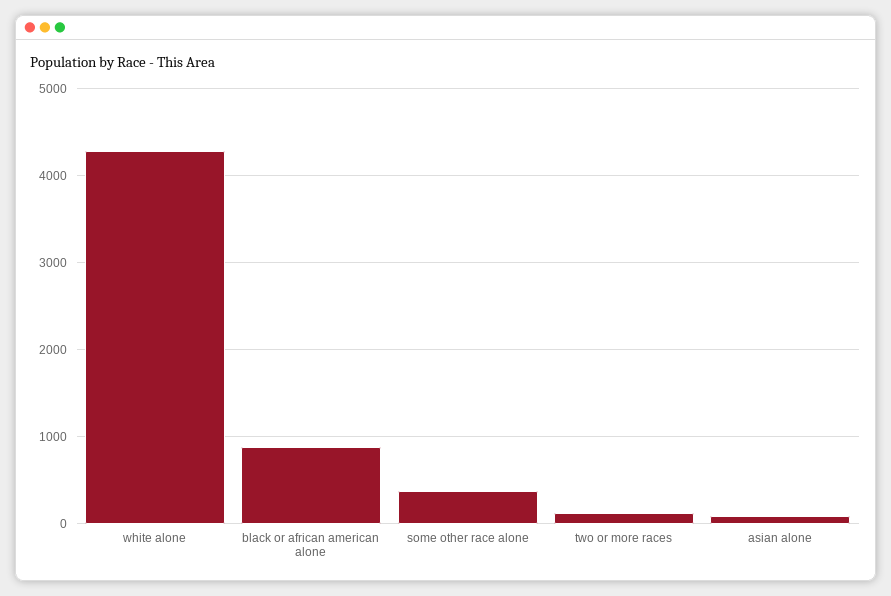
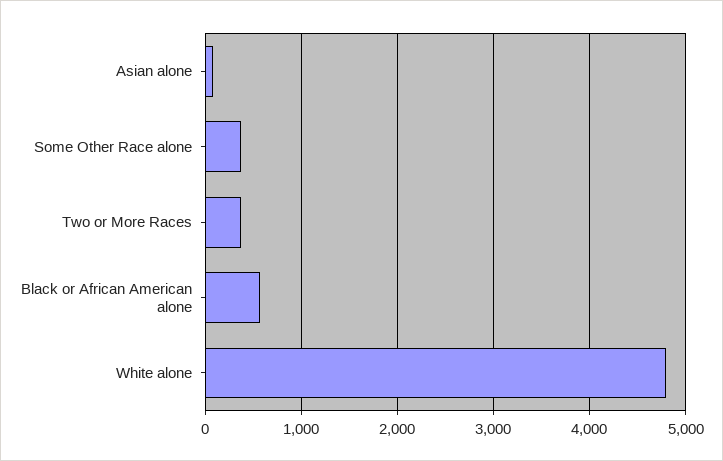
white alone: 4300 -> 4800
black or african american alone: 900 -> 600
two or more races: 100 -> 400

